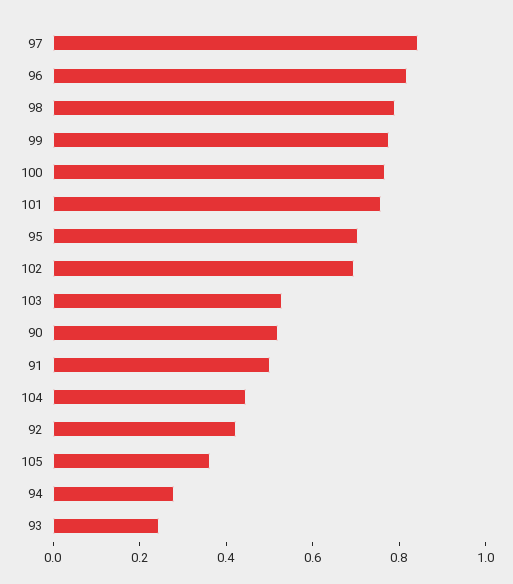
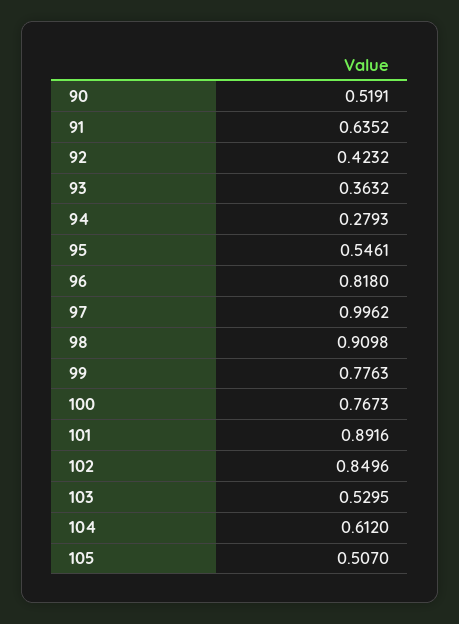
97: 0.85 -> 0.9962
98: 0.8 -> 0.9098
101: 0.75 -> 0.8916
95: 0.7 -> 0.5461
102: 0.7 -> 0.8496
91: 0.5 -> 0.6352
104: 0.45 -> 0.612
105: 0.35 -> 0.507
93: 0.25 -> 0.3632

